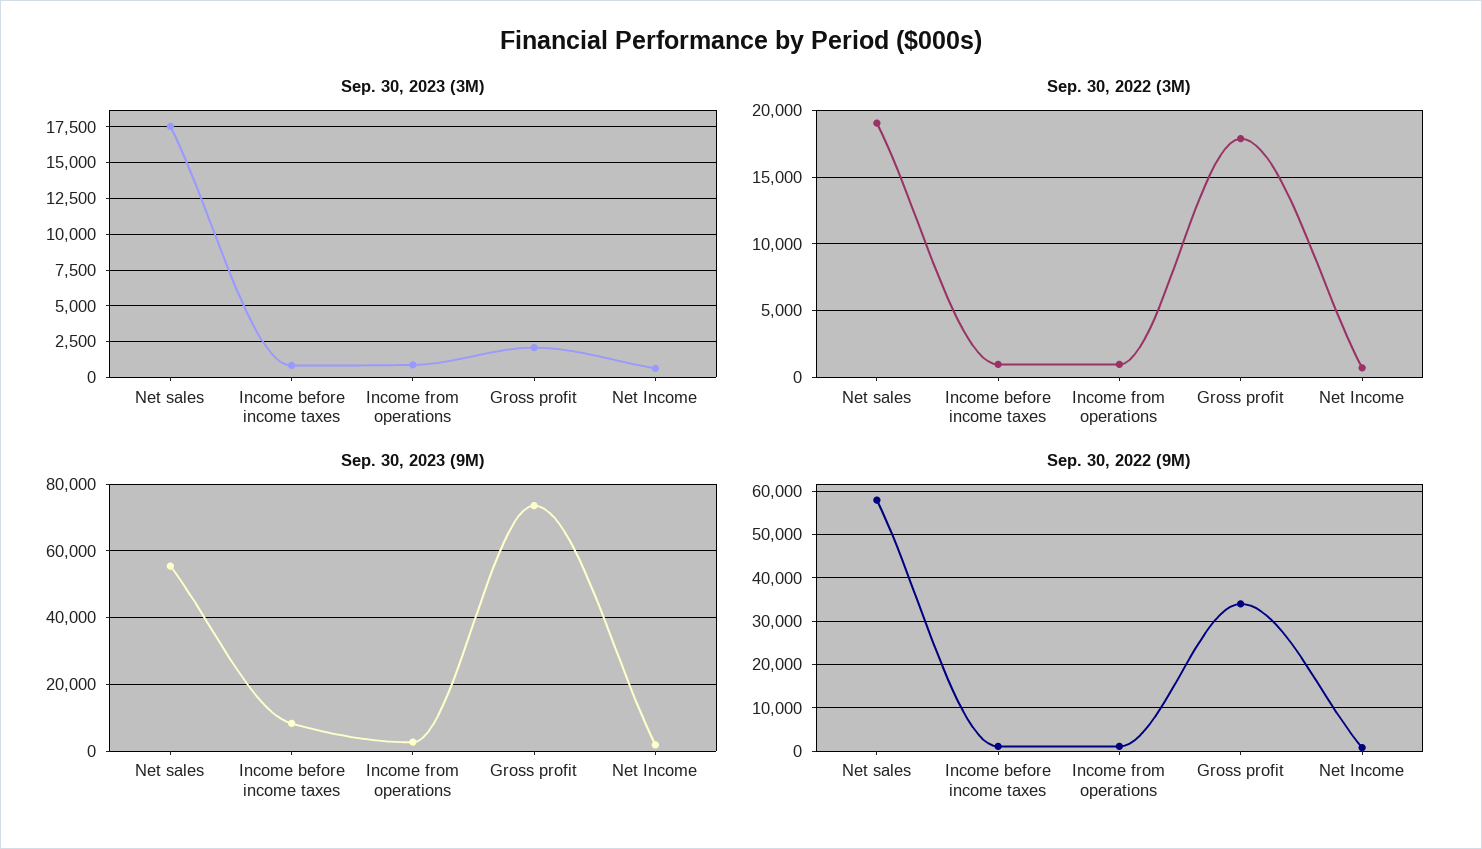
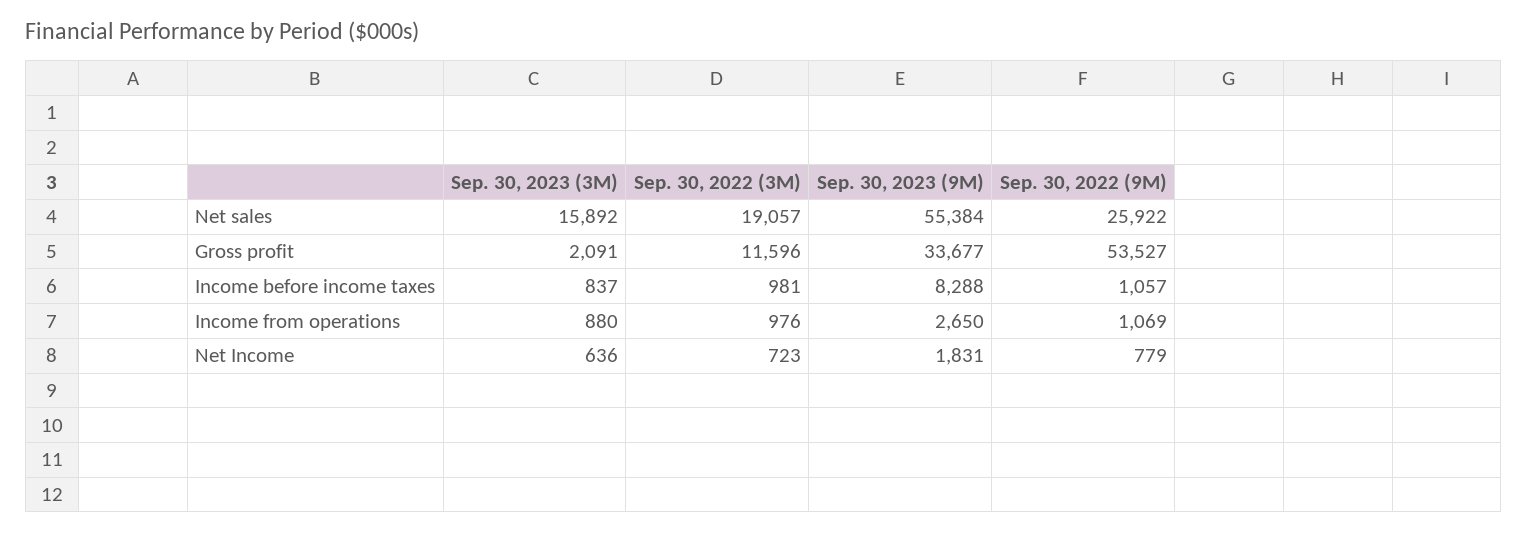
Sep. 30, 2023 (3M), Net sales: 17500 -> 15892
Sep. 30, 2022 (3M), Gross profit: 18000 -> 11596
Sep. 30, 2023 (9M), Gross profit: 74000 -> 33677
Sep. 30, 2022 (9M), Net sales: 58000 -> 25922
Sep. 30, 2022 (9M), Gross profit: 34000 -> 53527

